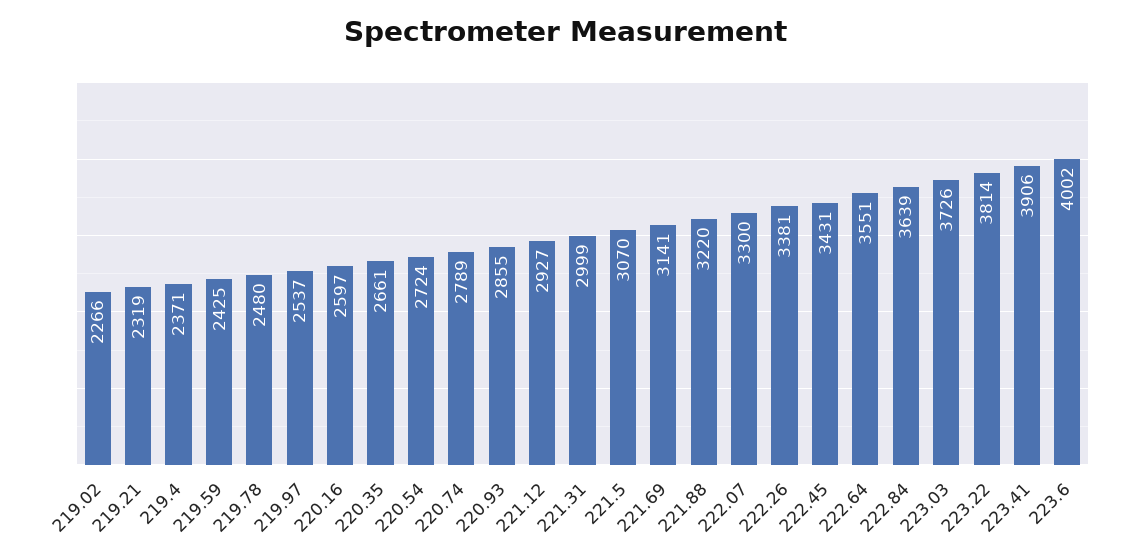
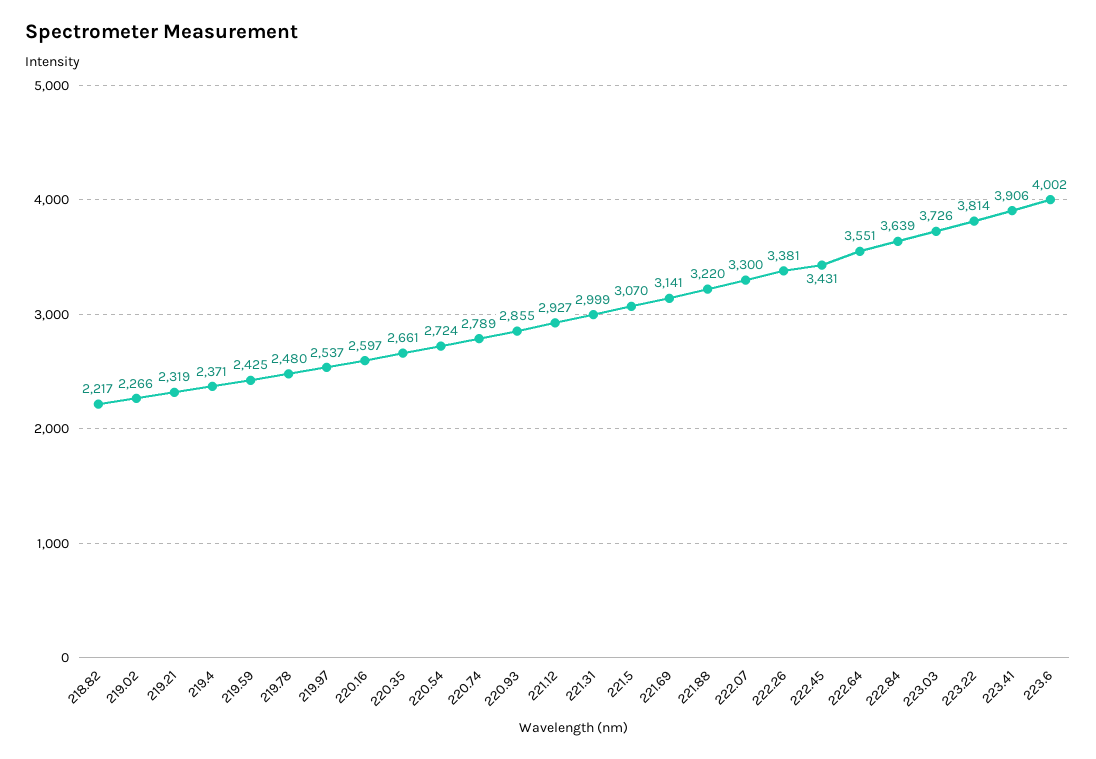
218.82: none -> 2217

